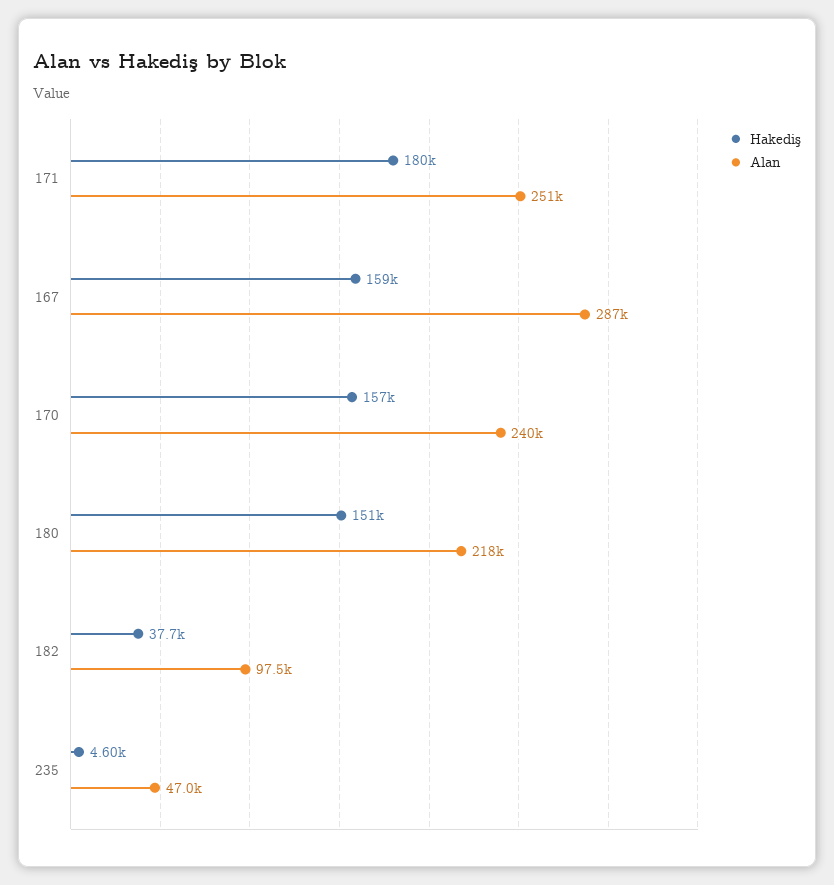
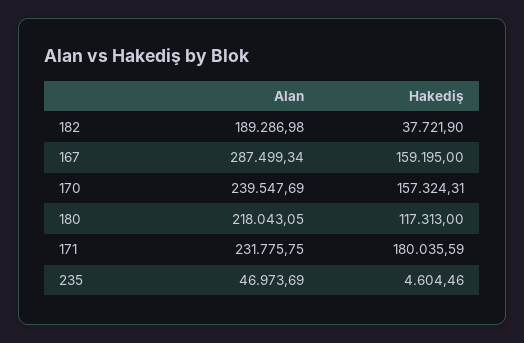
Alan, 171: 251000 -> 231775.75
Hakediş, 180: 151000 -> 117313
Alan, 182: 97500 -> 189286.98

